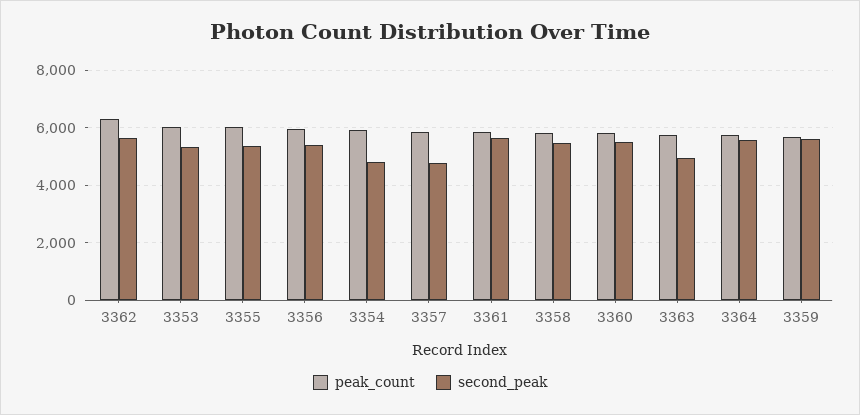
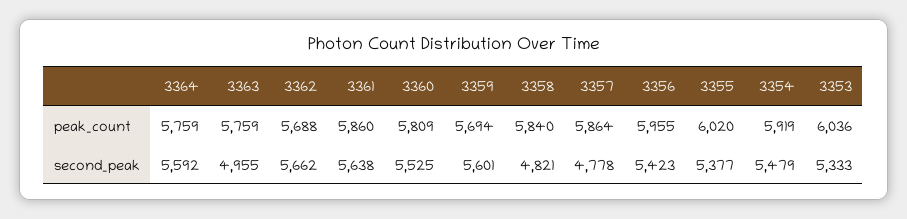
peak_count, 3362: 6250 -> 5688
second_peak, 3354: 4750 -> 5479
second_peak, 3358: 5500 -> 4821

